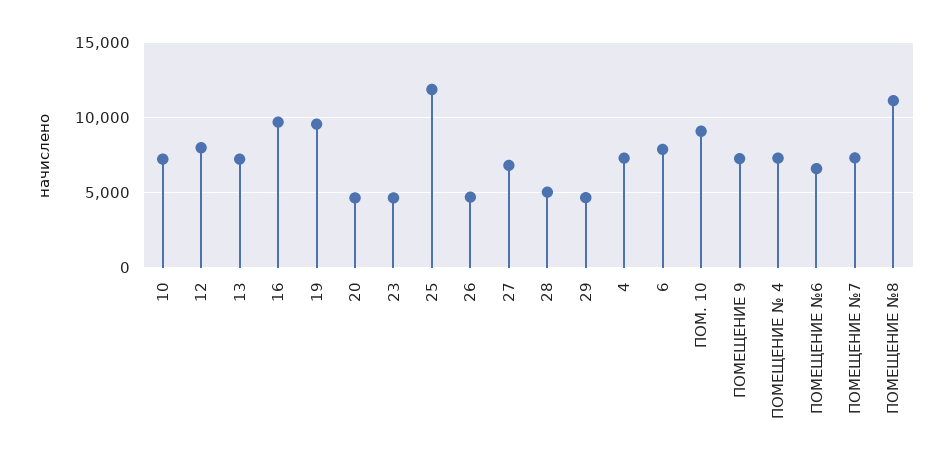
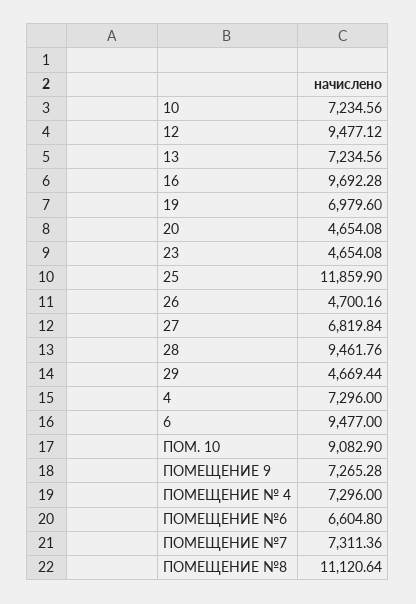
12: 8000 -> 9477.12
19: 9500 -> 6979.6
28: 5000 -> 9461.76
6: 8000 -> 9477

